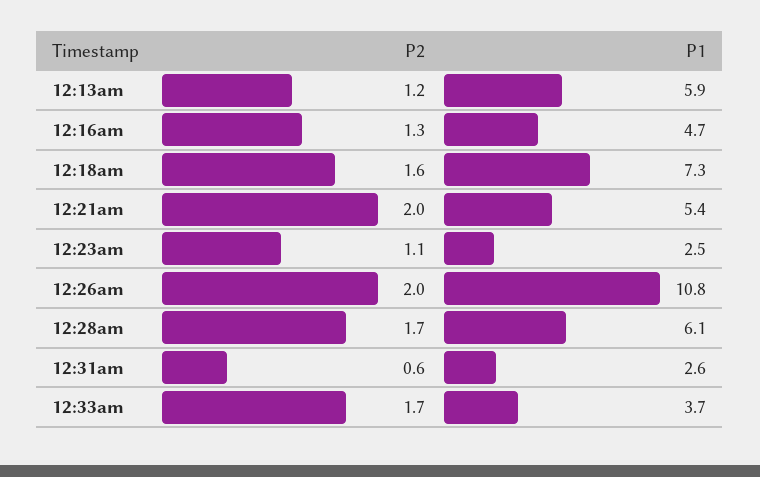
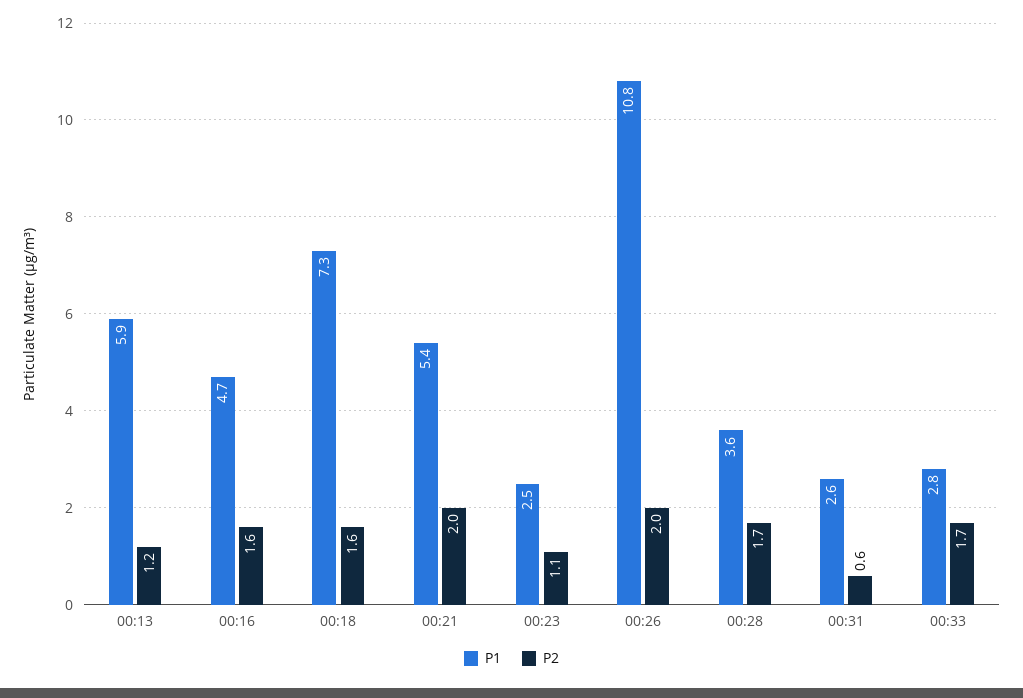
P2, 12:16am: 1.3 -> 1.6
P1, 12:28am: 6.1 -> 3.6
P1, 12:33am: 3.7 -> 2.8

